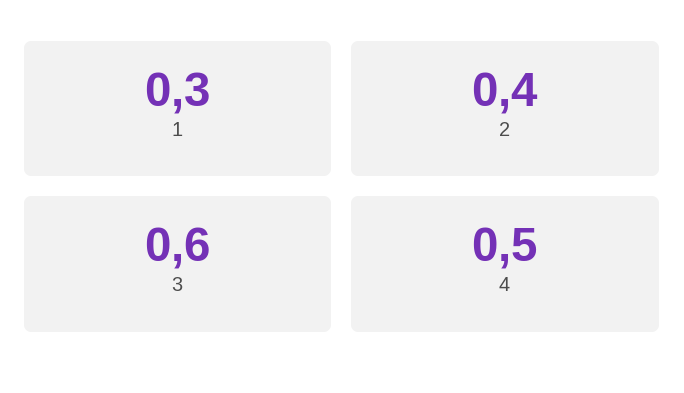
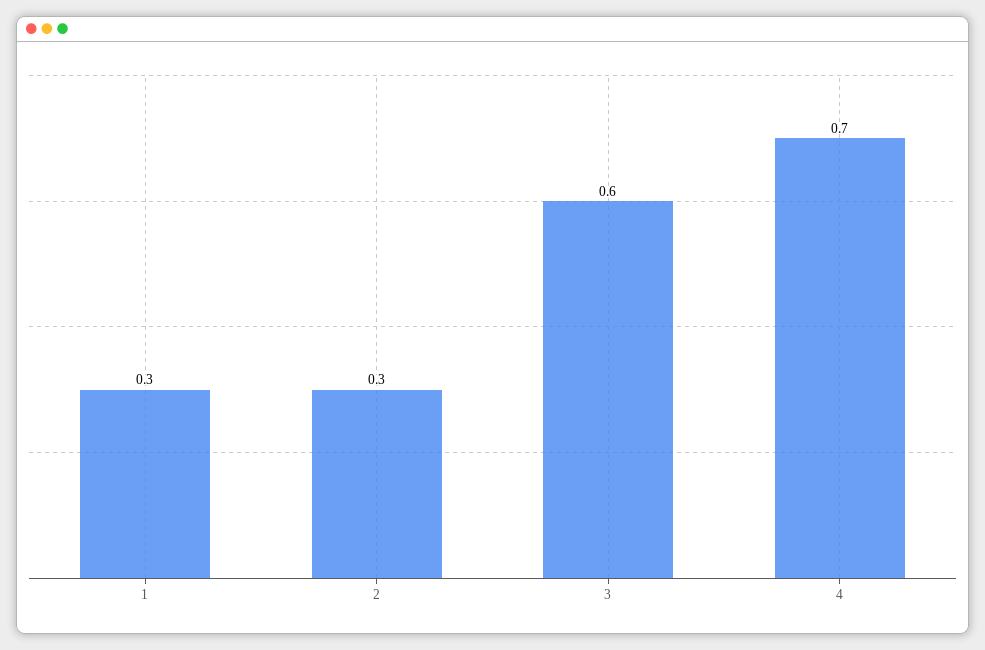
2: 0.4 -> 0.3
4: 0.5 -> 0.7

